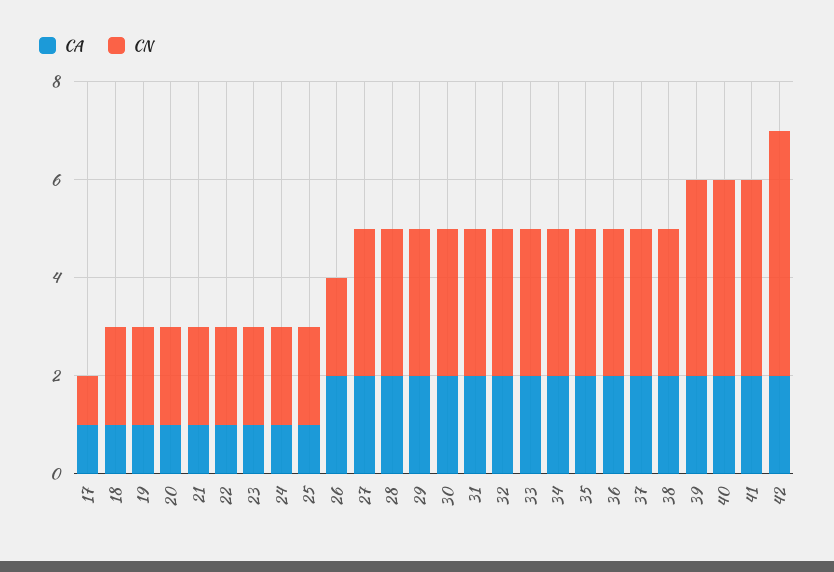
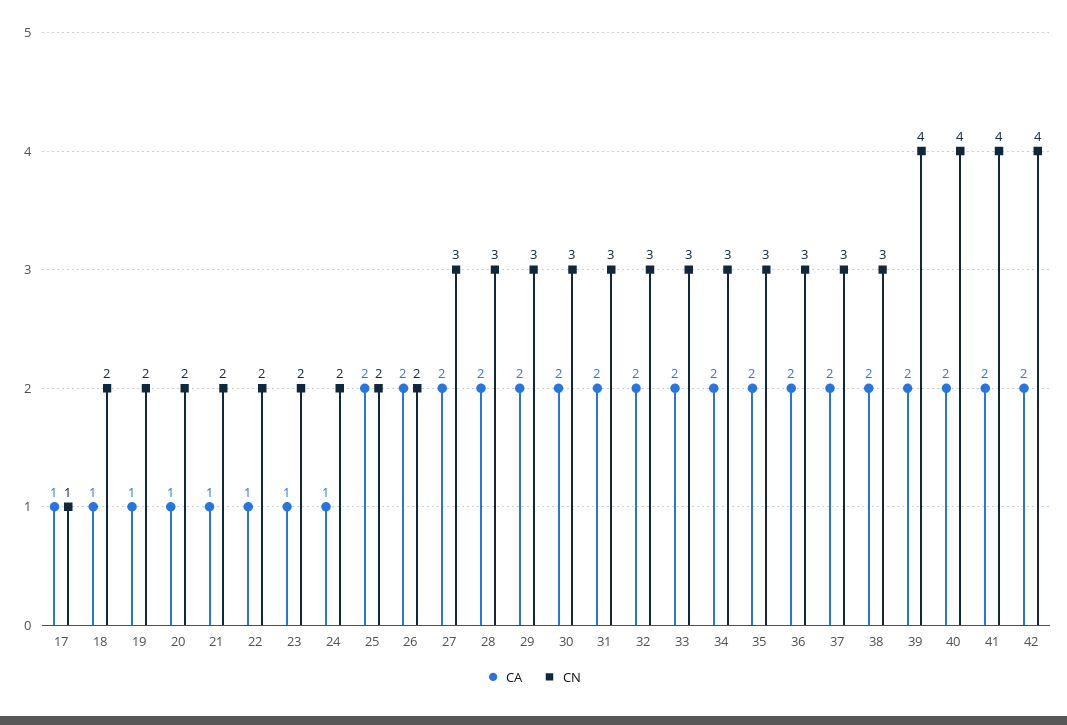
CA, 25: 1 -> 2
CN, 42: 5 -> 4

